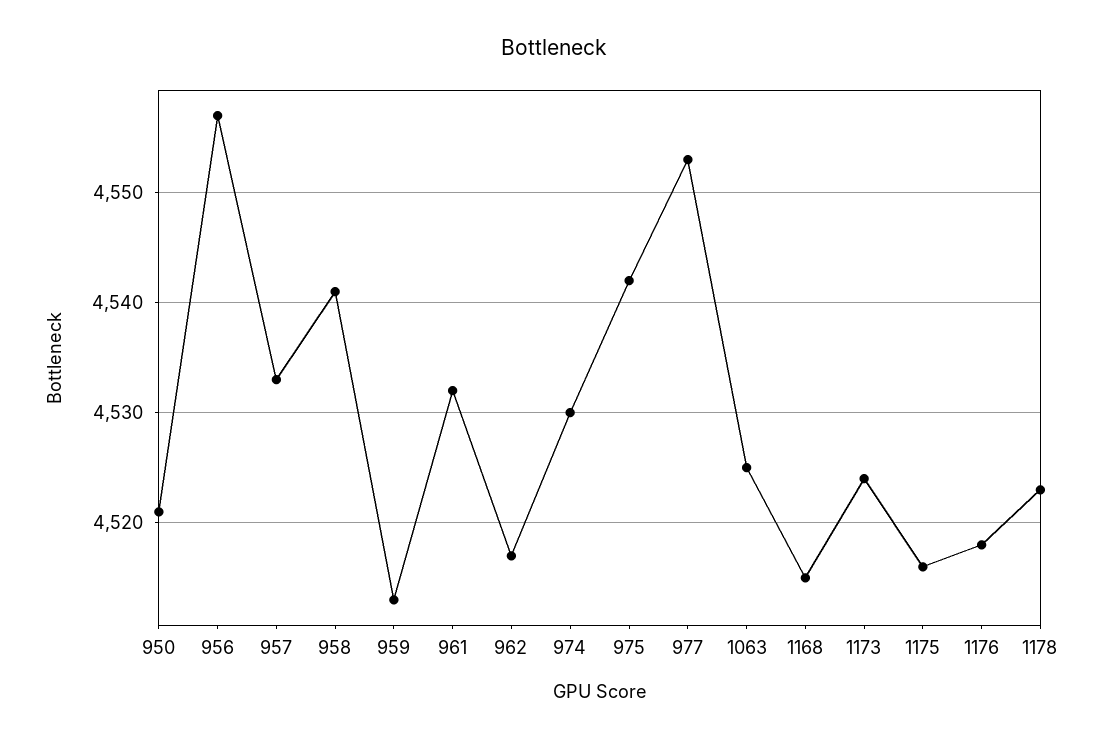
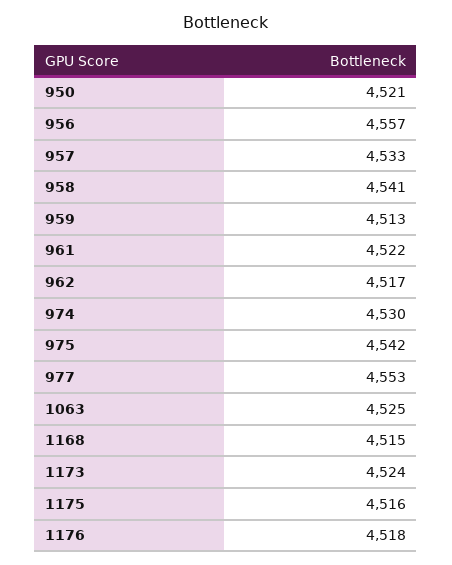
961: 4532 -> 4522
1178: 4523 -> none

